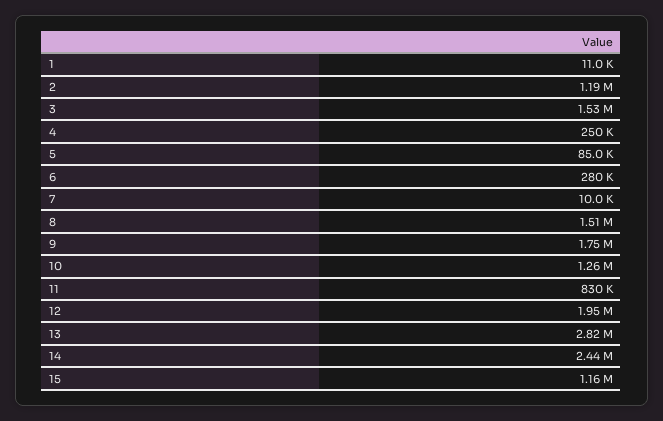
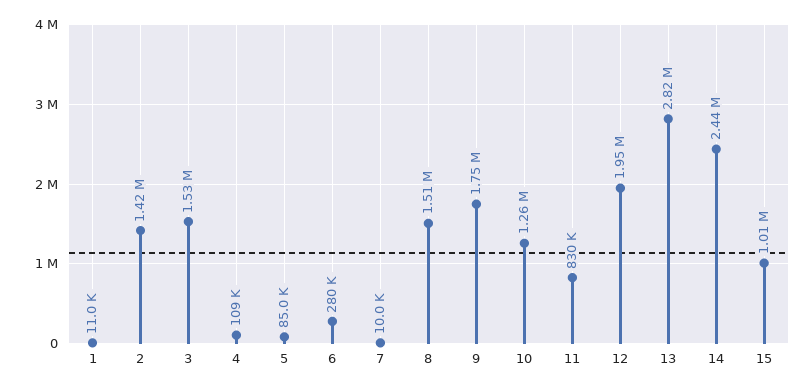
2: 1190000 -> 1420000
4: 250000 -> 109000
15: 1160000 -> 1010000

